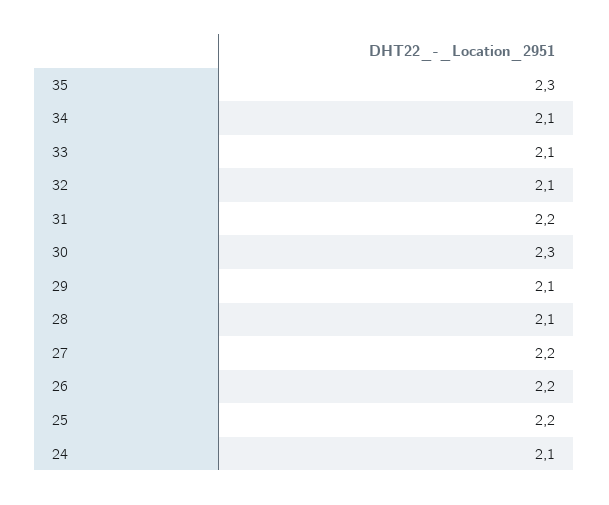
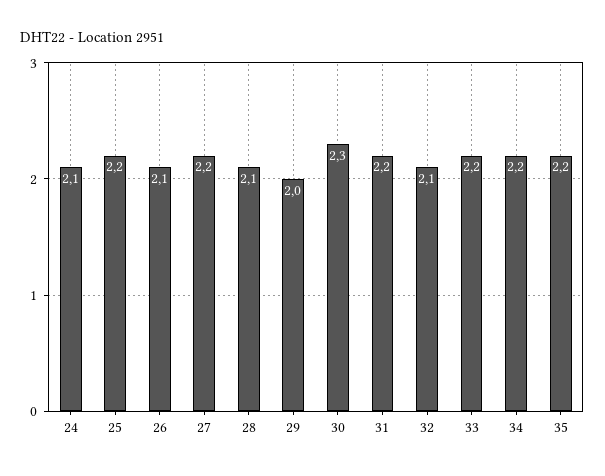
35: 2.3 -> 2.2
34: 2.1 -> 2.2
33: 2.1 -> 2.2
29: 2.1 -> 2
26: 2.2 -> 2.1

